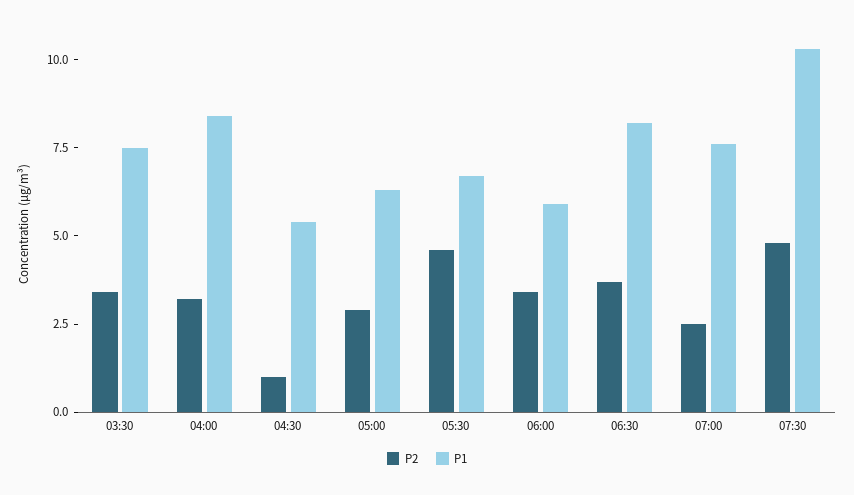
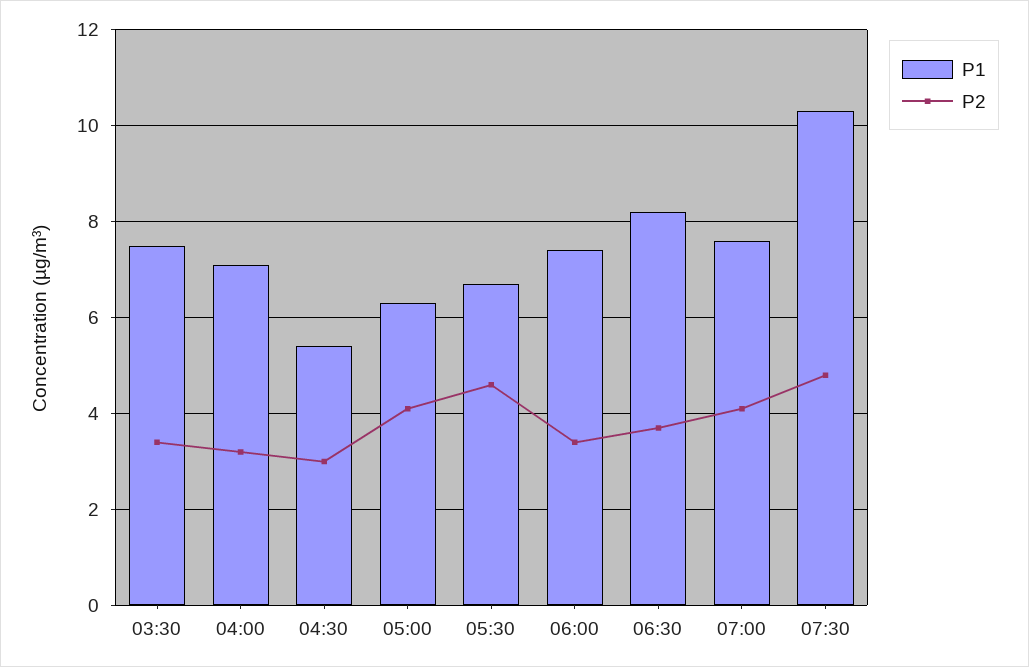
P1, 04:00: 8.5 -> 7
P2, 04:30: 1 -> 3
P2, 05:00: 3 -> 4
P1, 06:00: 6 -> 7.5
P2, 07:00: 2.5 -> 4

